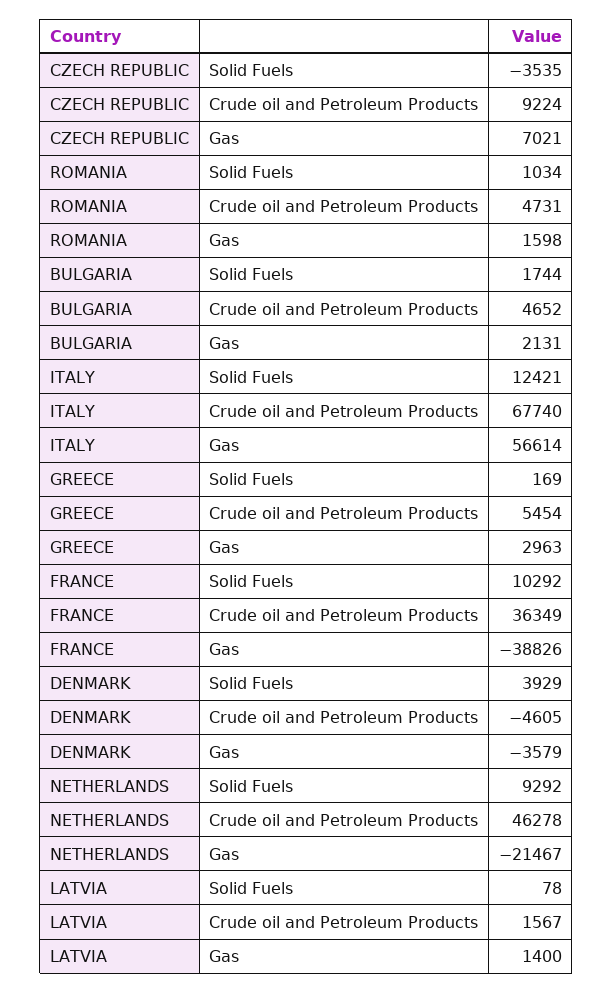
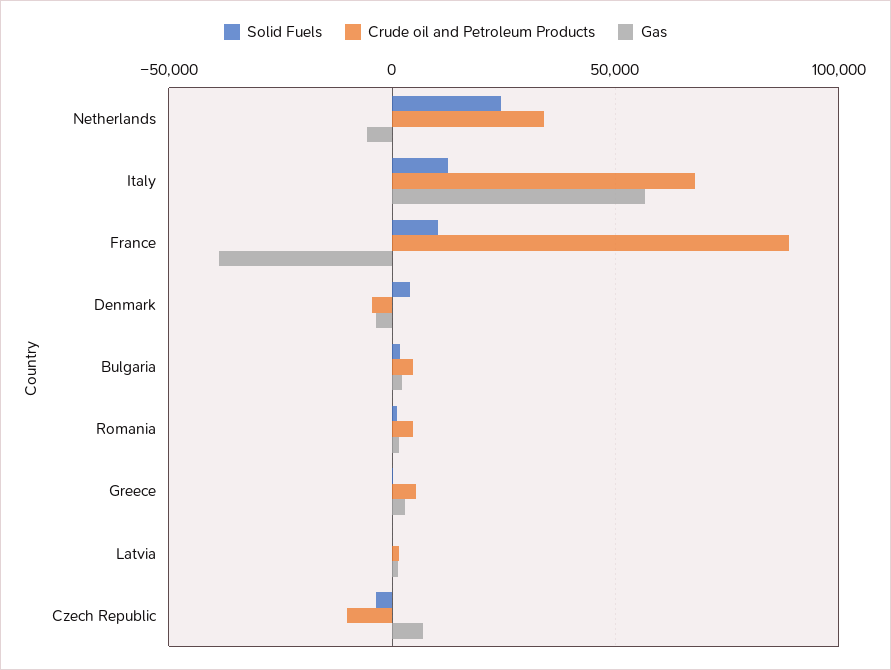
Crude oil and Petroleum Products, CZECH REPUBLIC: 9224 -> -10000
Crude oil and Petroleum Products, FRANCE: 36349 -> 90000
Solid Fuels, NETHERLANDS: 9292 -> 25000
Crude oil and Petroleum Products, NETHERLANDS: 46278 -> 35000
Gas, NETHERLANDS: -21467 -> -5000

